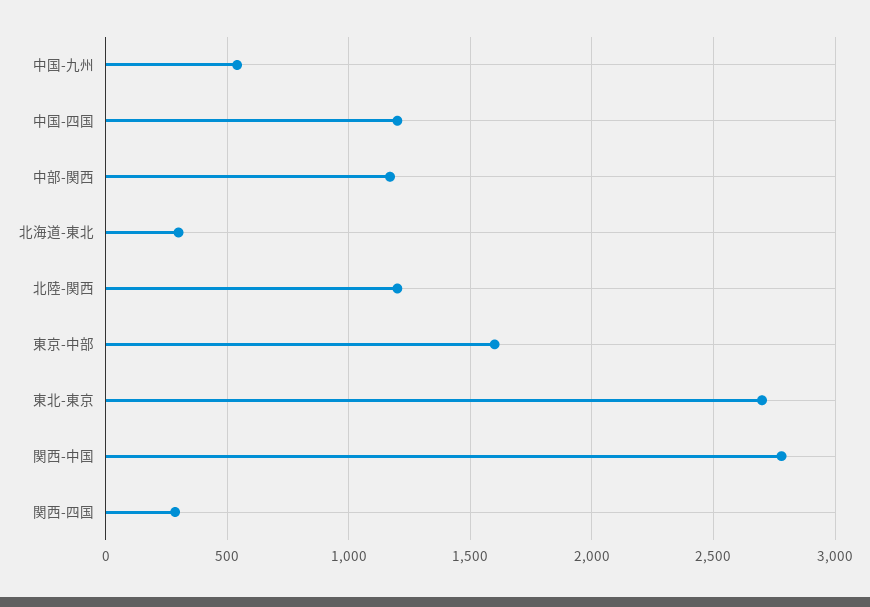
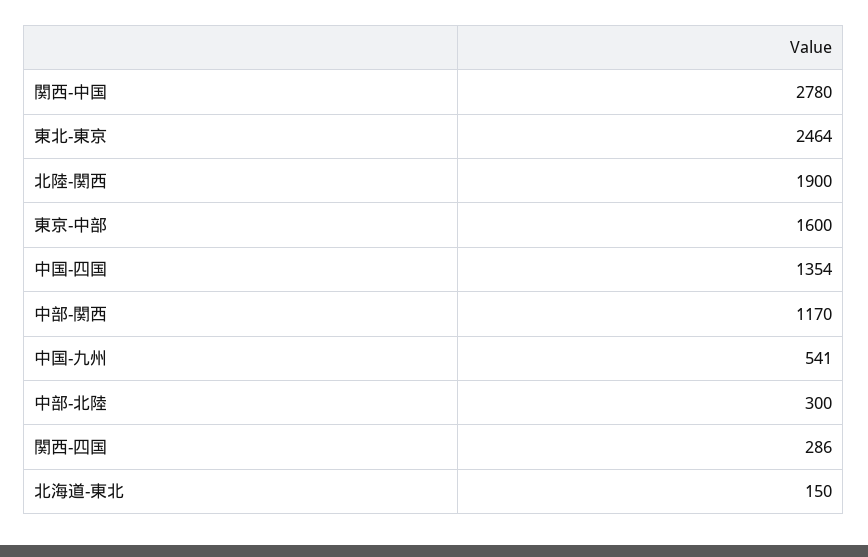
中国-四国: 1200 -> 1354
北海道-東北: 300 -> 150
北陸-関西: 1200 -> 1900
東北-東京: 2700 -> 2464
中部-北陸: none -> 300

